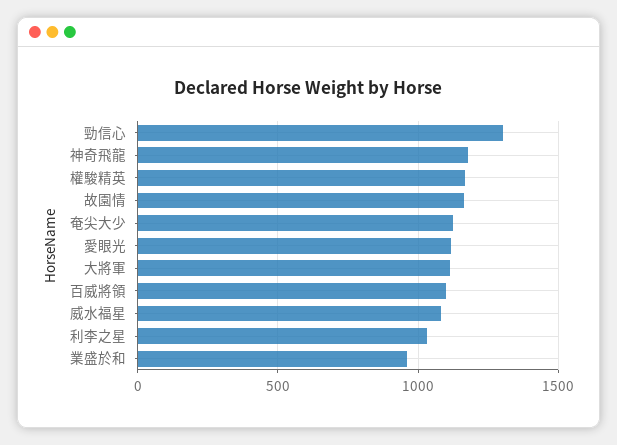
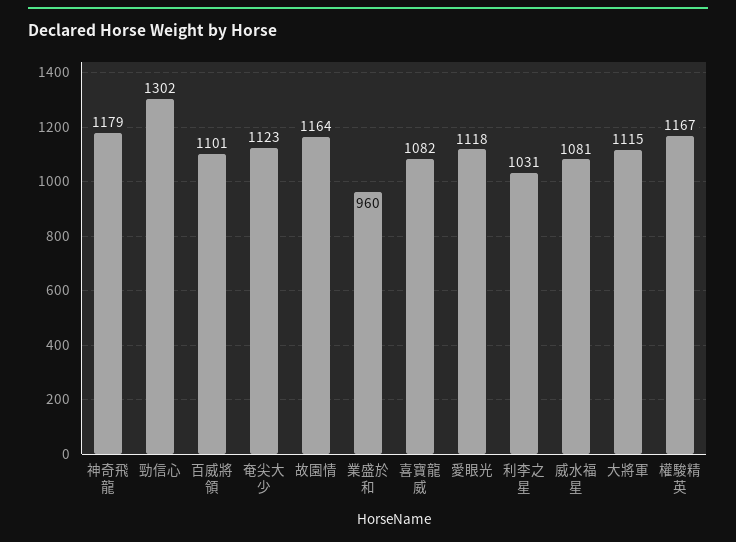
喜寶龍威: none -> 1082

